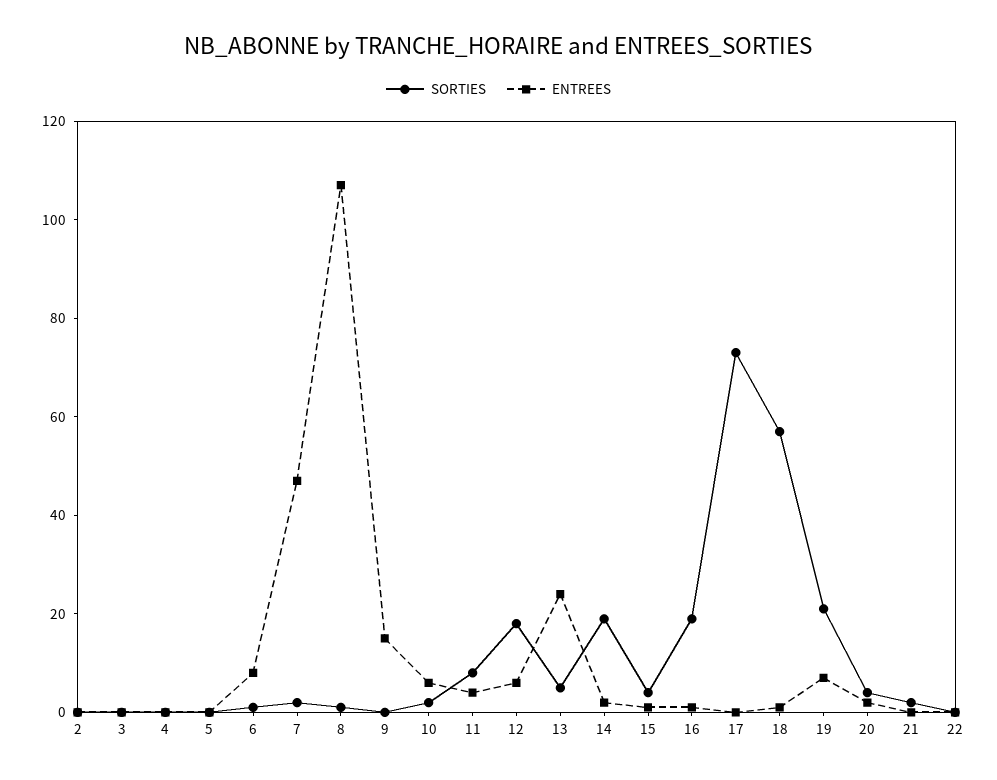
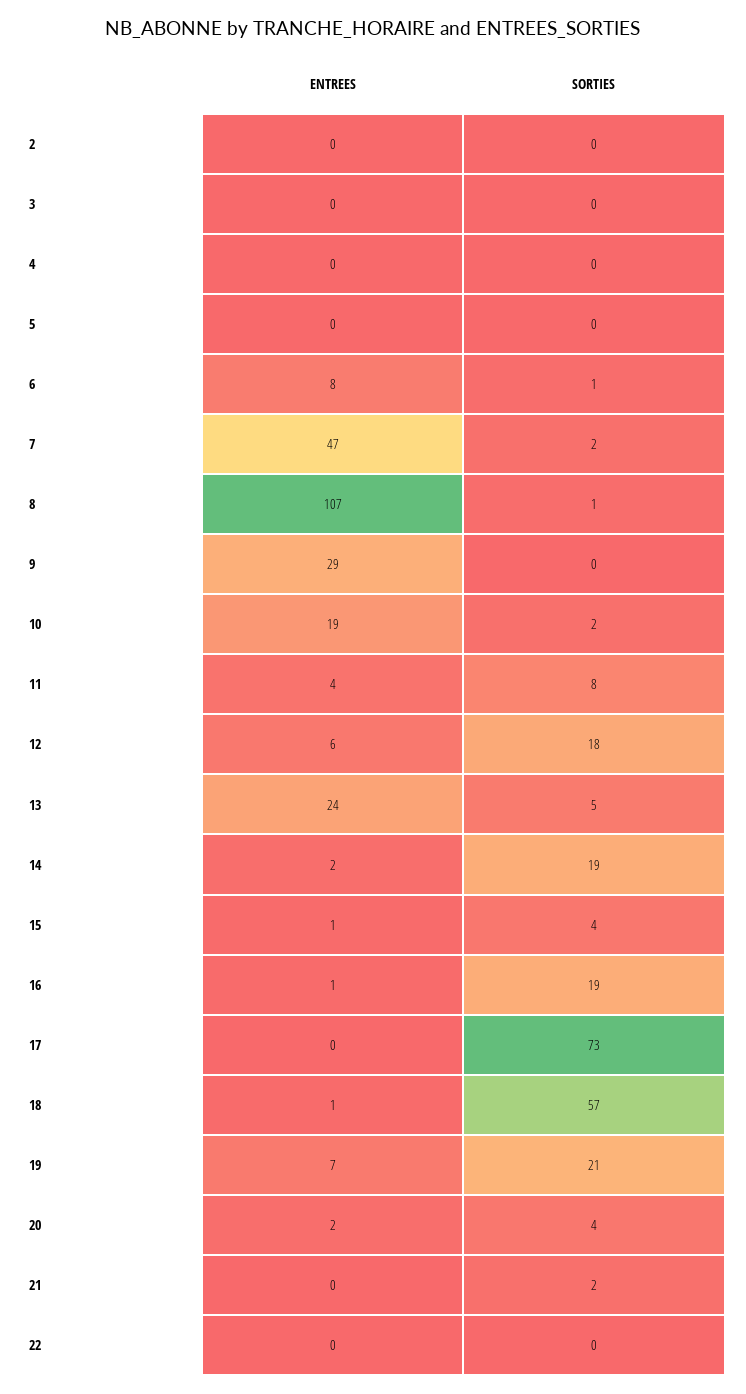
ENTREES, 9: 15 -> 29
ENTREES, 10: 5 -> 19

